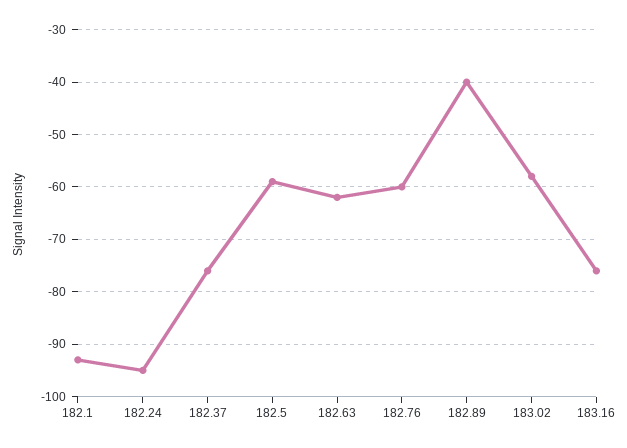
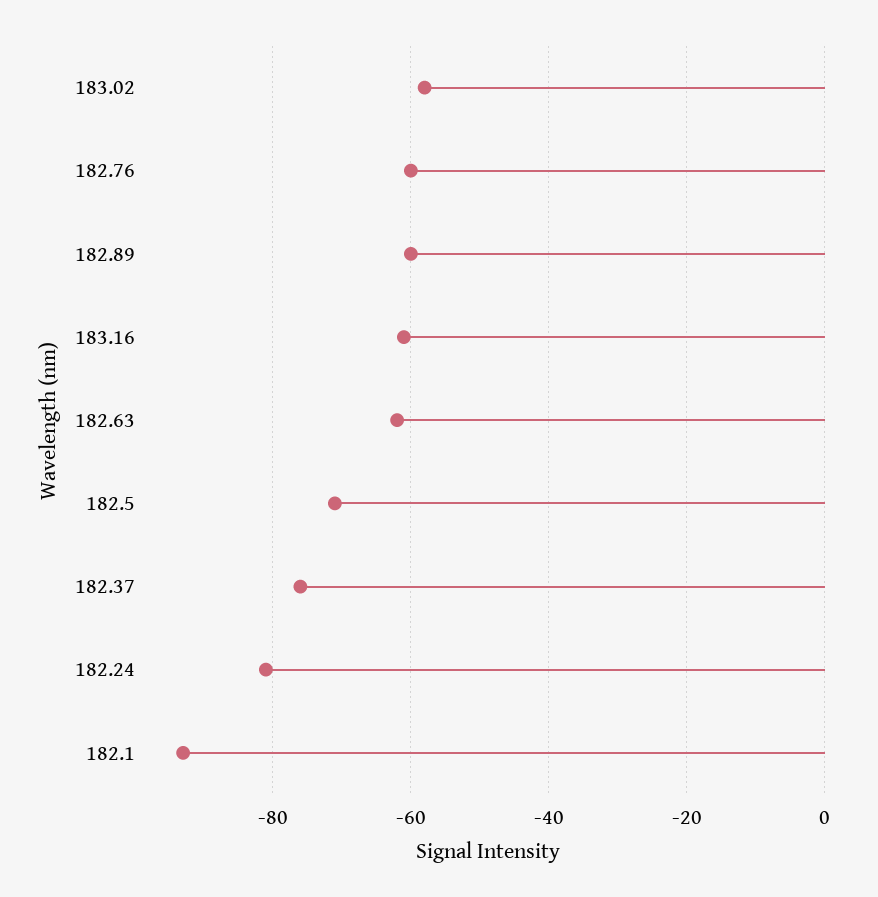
182.24: -95 -> -80
182.5: -60 -> -70
182.89: -40 -> -60
183.16: -75 -> -60

